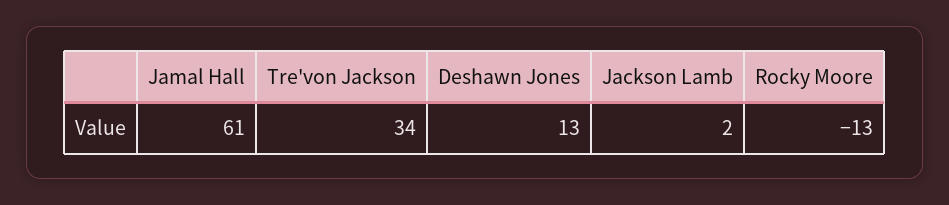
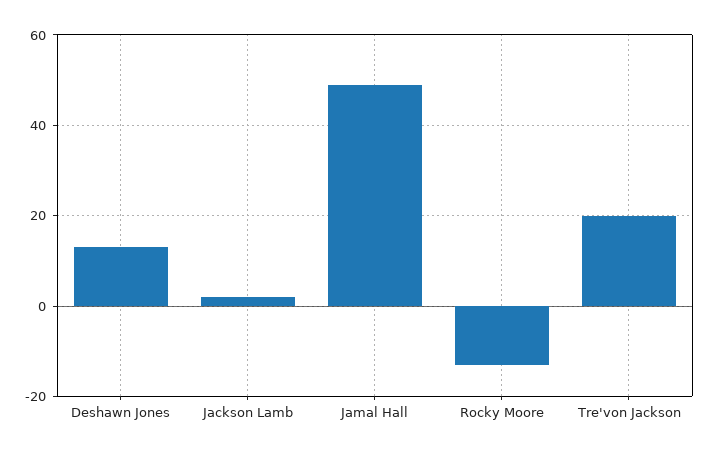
Jamal Hall: 61 -> 50
Tre'von Jackson: 34 -> 20

